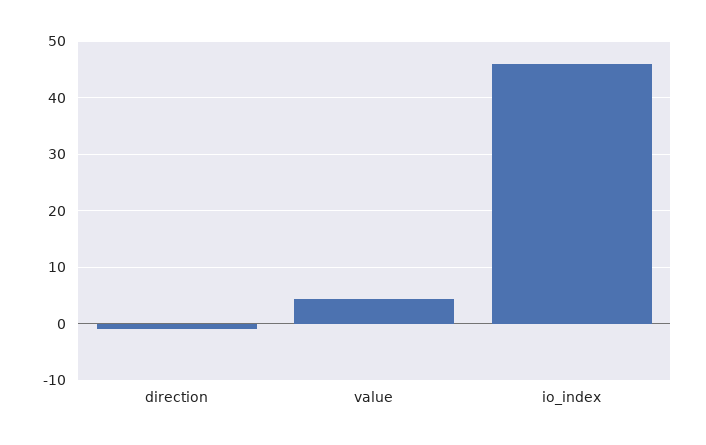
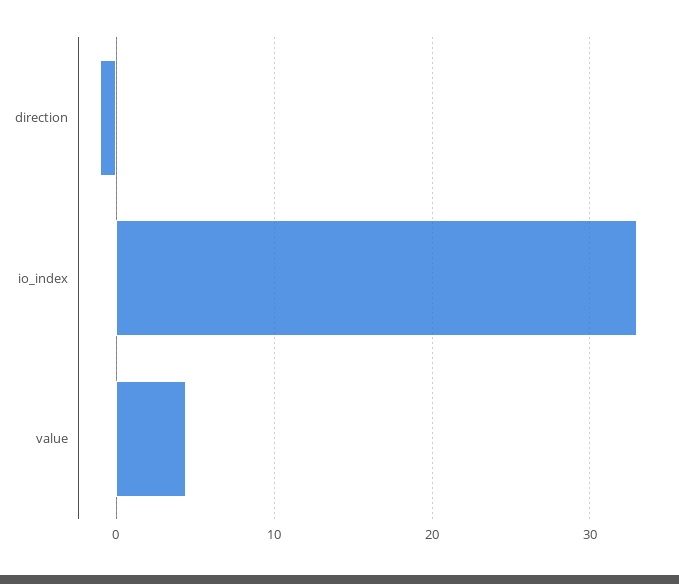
io_index: 46 -> 33

